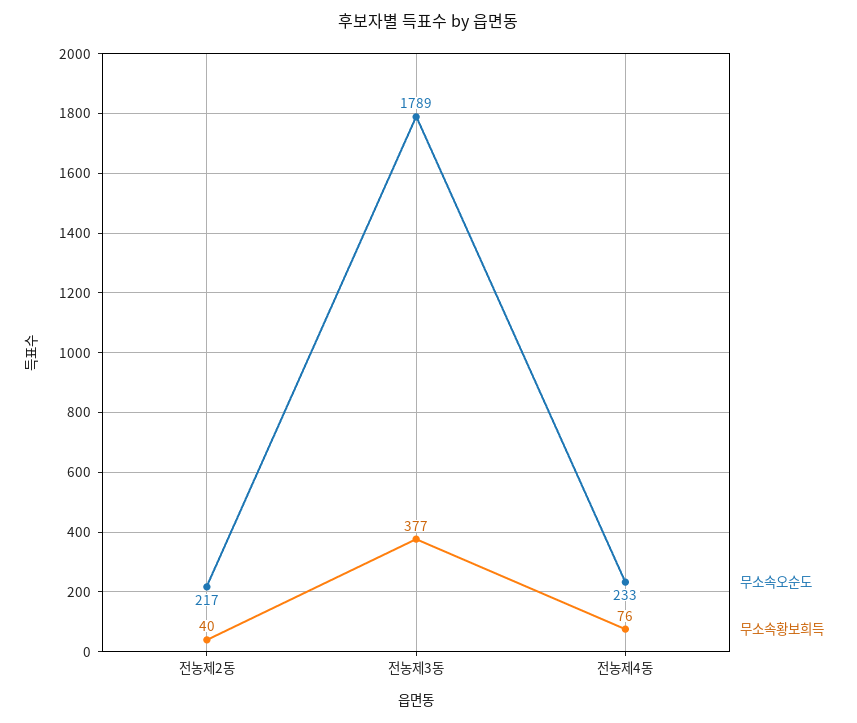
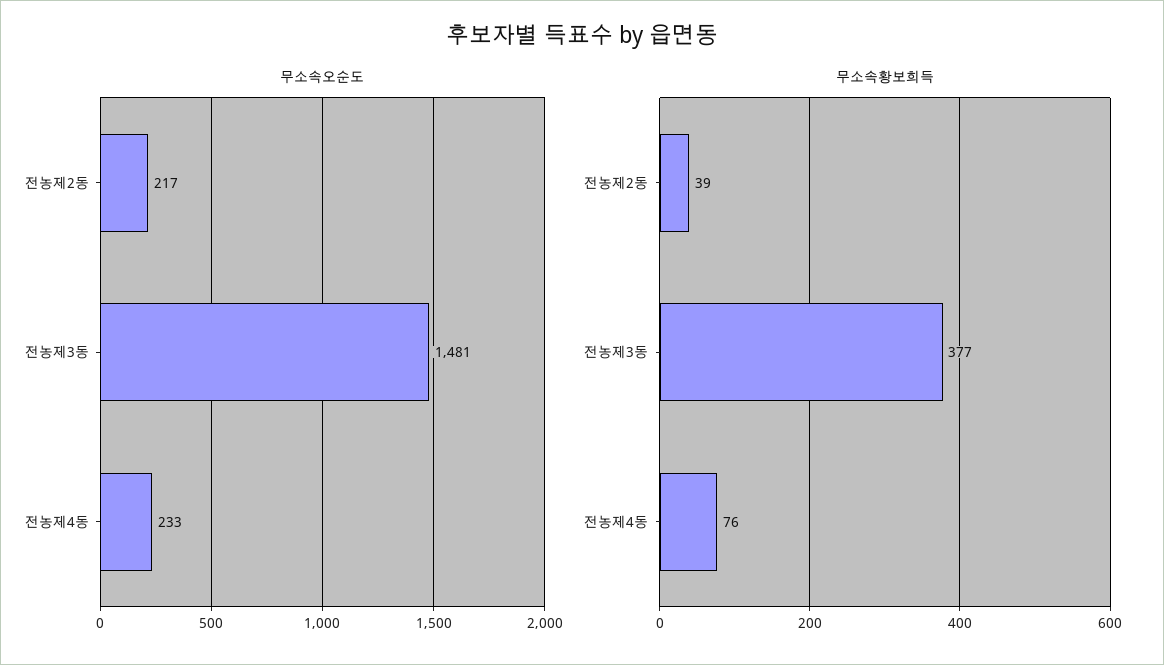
무소속황보희득, 전농제2동: 40 -> 39
무소속오순도, 전농제3동: 1789 -> 1481

